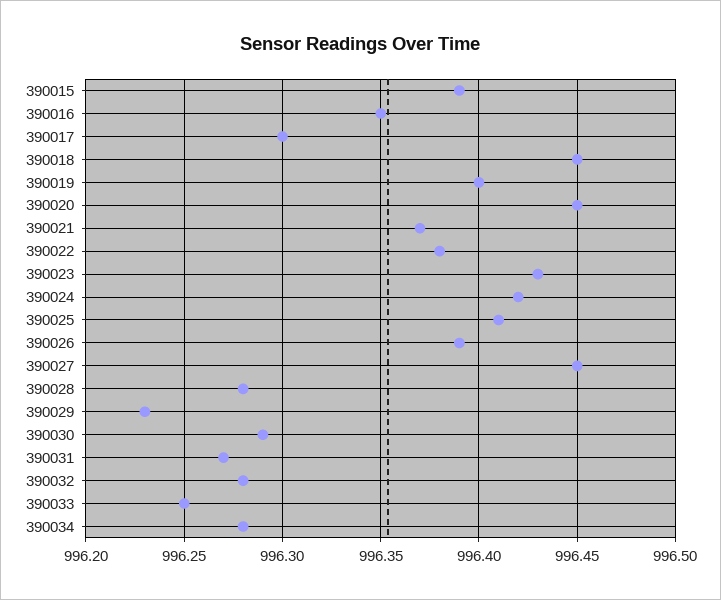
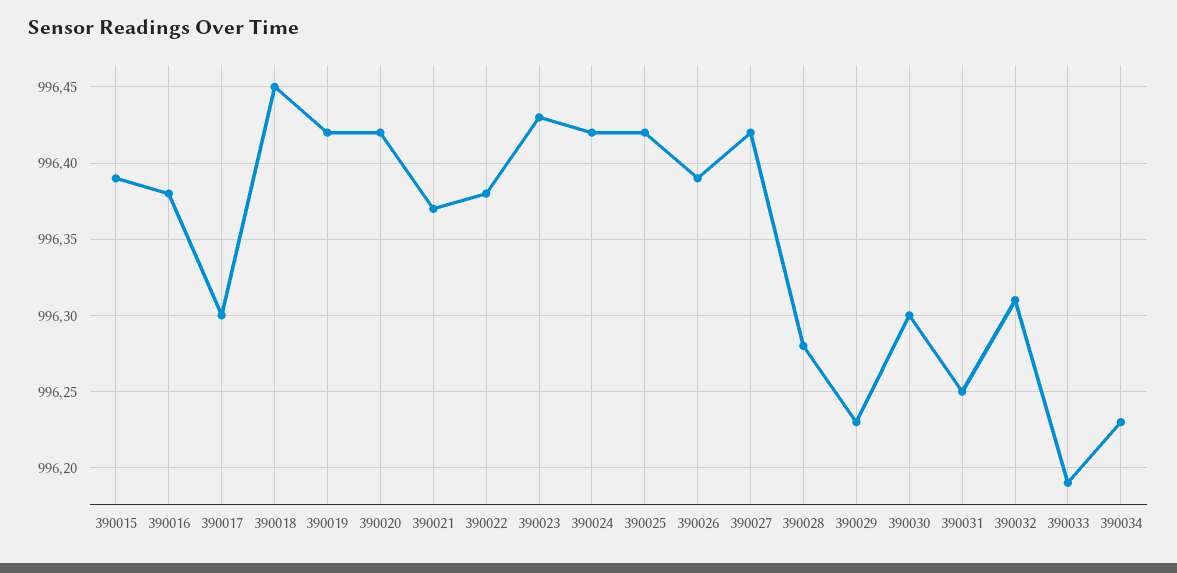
390016: 996.35 -> 996.38
390019: 996.4 -> 996.42
390020: 996.45 -> 996.42
390025: 996.41 -> 996.42
390027: 996.45 -> 996.42
390030: 996.29 -> 996.3
390031: 996.27 -> 996.25
390032: 996.28 -> 996.31
390033: 996.25 -> 996.19
390034: 996.28 -> 996.23

